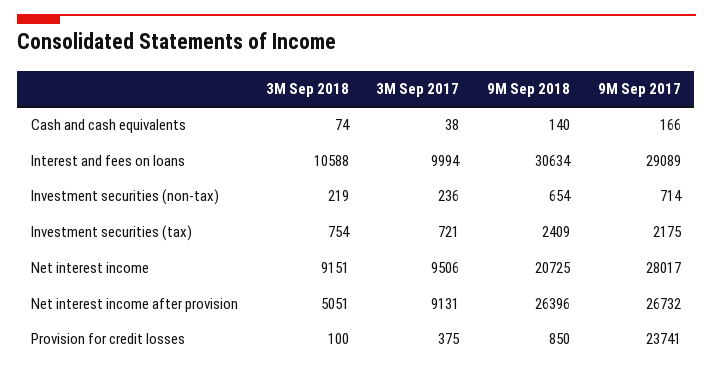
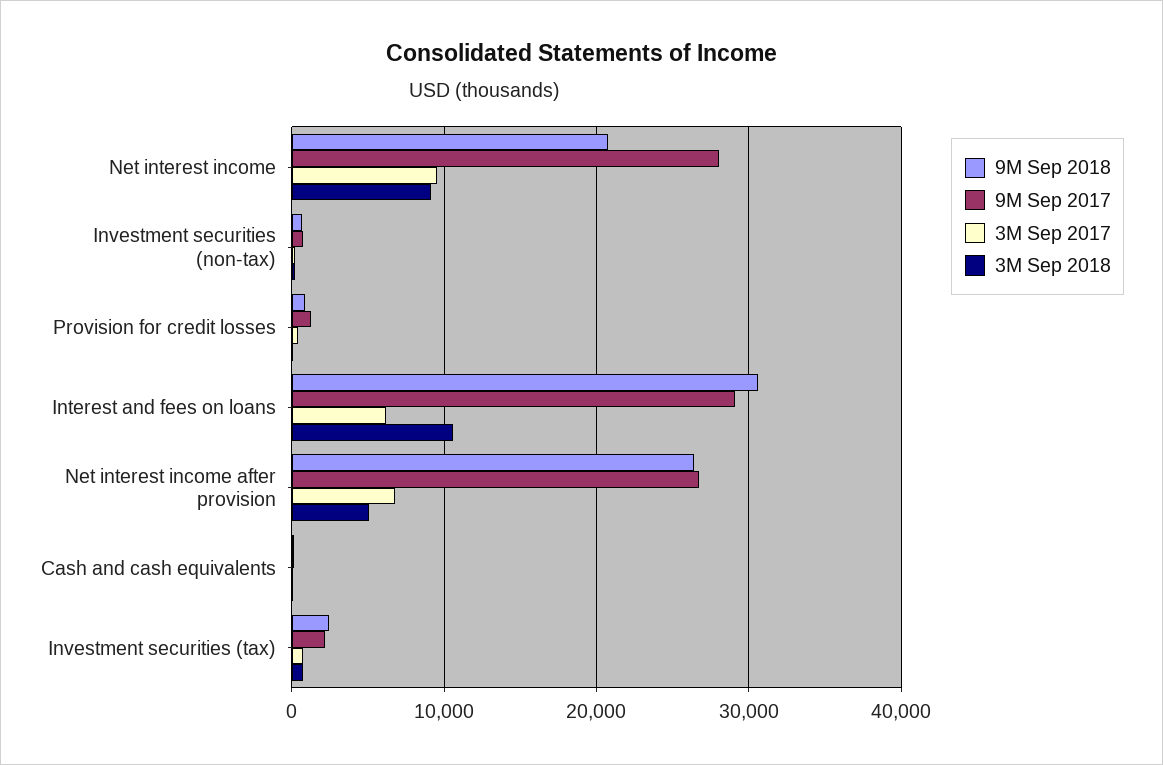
3M Sep 2017, Interest and fees on loans: 9994 -> 6000
3M Sep 2017, Net interest income after provision: 9131 -> 7000
9M Sep 2017, Provision for credit losses: 23741 -> 1000

